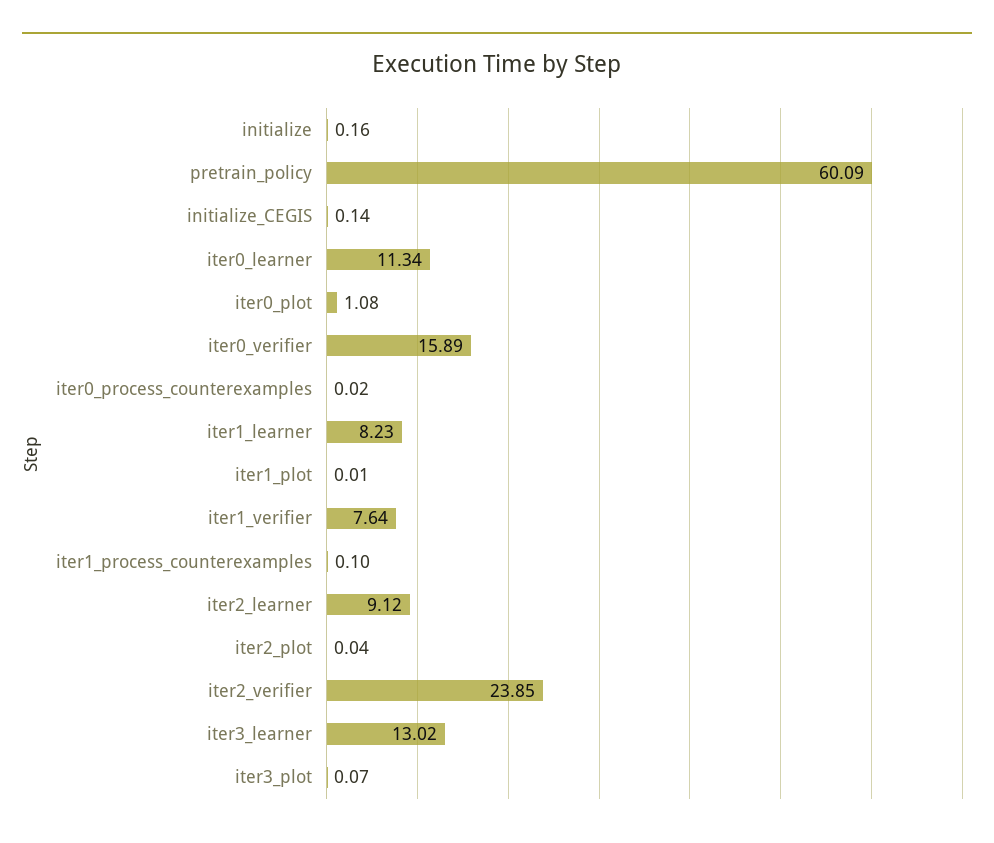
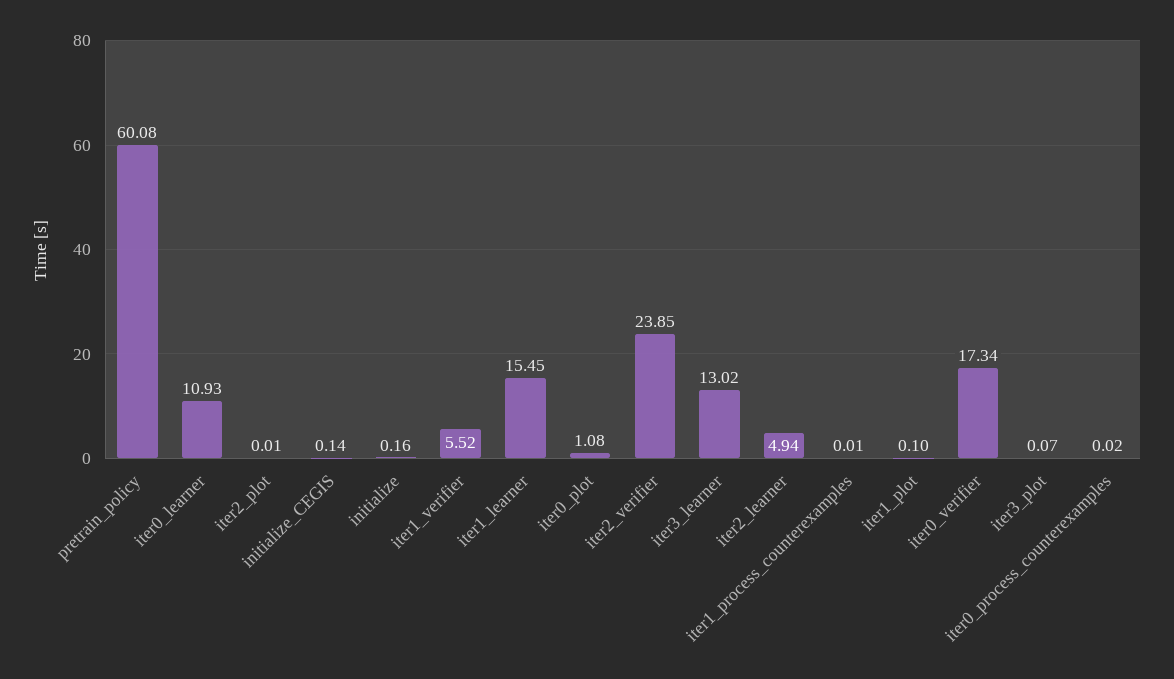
pretrain_policy: 60.09 -> 60.08
iter0_learner: 11.34 -> 10.93
iter0_verifier: 15.89 -> 17.34
iter1_learner: 8.23 -> 15.45
iter1_plot: 0.01 -> 0.1
iter1_verifier: 7.64 -> 5.52
iter1_process_counterexamples: 0.1 -> 0.01
iter2_learner: 9.12 -> 4.94
iter2_plot: 0.04 -> 0.01

